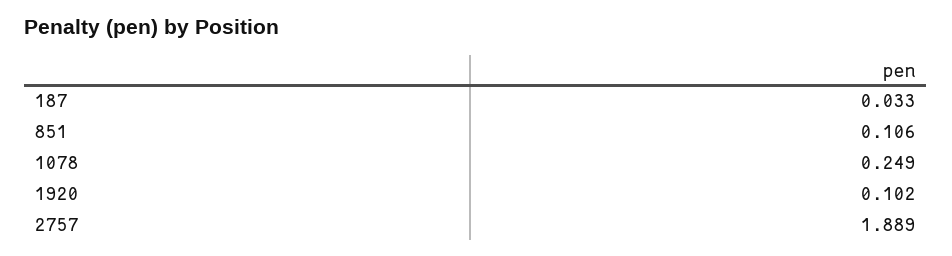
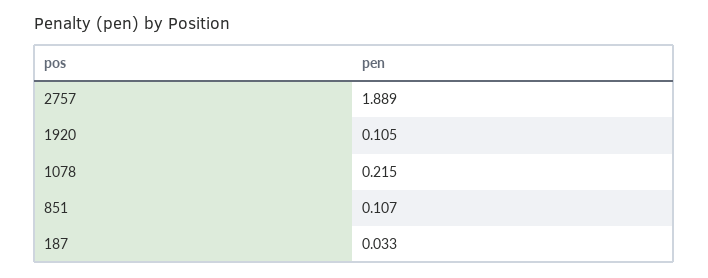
851: 0.106 -> 0.107
1078: 0.249 -> 0.215
1920: 0.102 -> 0.105

